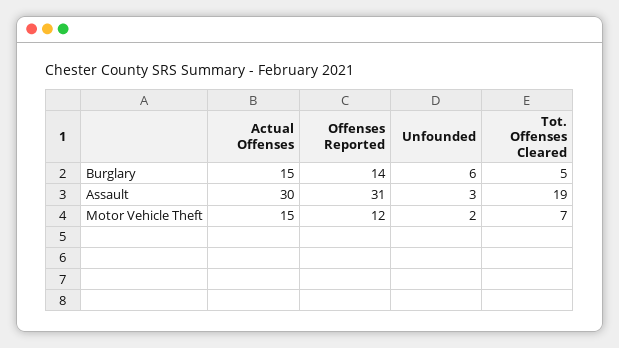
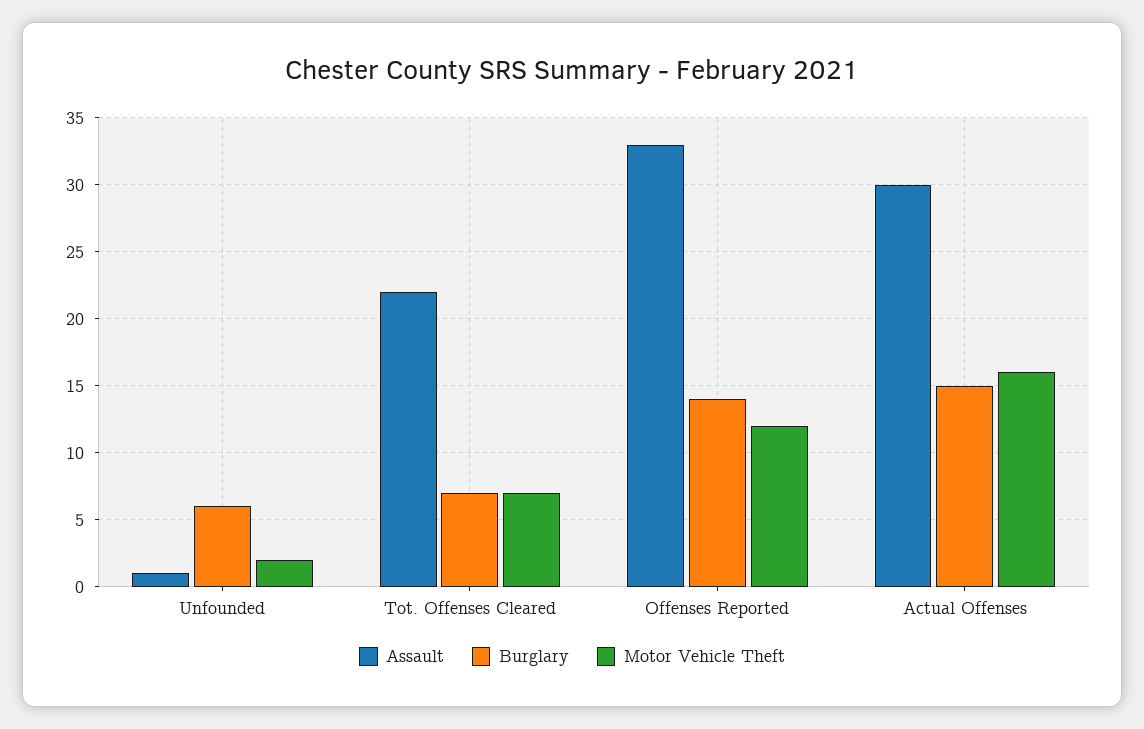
Burglary, Tot. Offenses Cleared: 5 -> 7
Assault, Offenses Reported: 31 -> 33
Assault, Unfounded: 3 -> 1
Assault, Tot. Offenses Cleared: 19 -> 22
Motor Vehicle Theft, Actual Offenses: 15 -> 16

